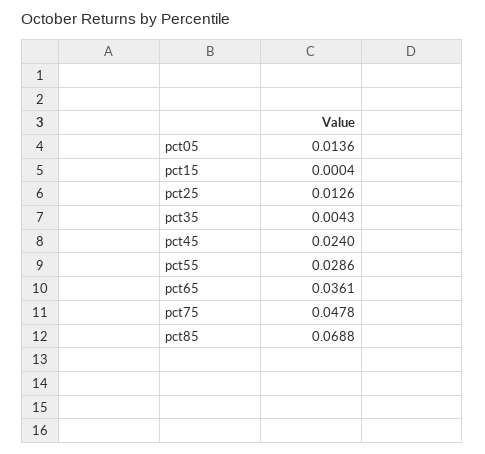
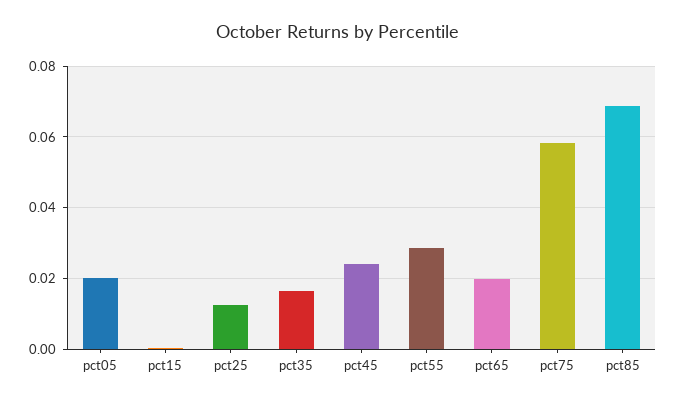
pct05: 0.0136 -> 0.02
pct35: 0.0043 -> 0.016
pct65: 0.0361 -> 0.02
pct75: 0.0478 -> 0.058

